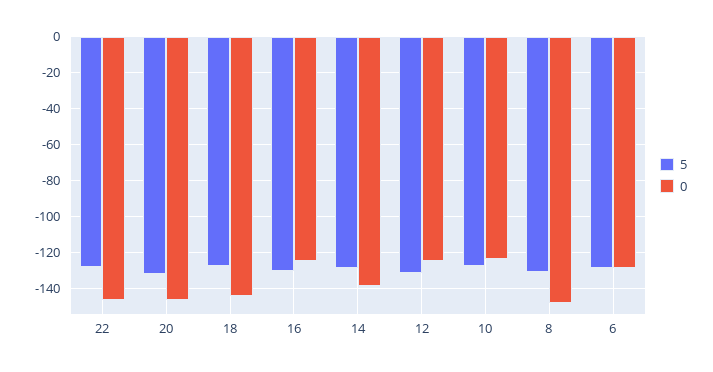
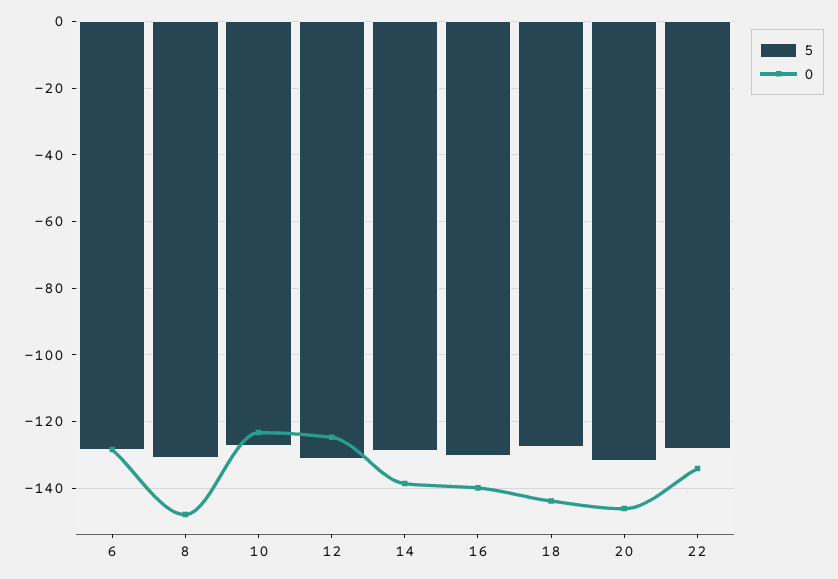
0, 22: -145 -> -134
0, 16: -125 -> -140

